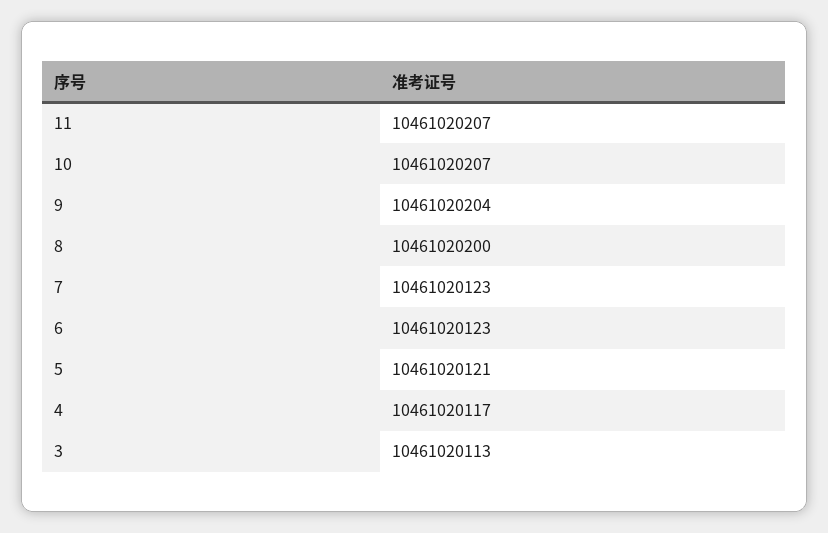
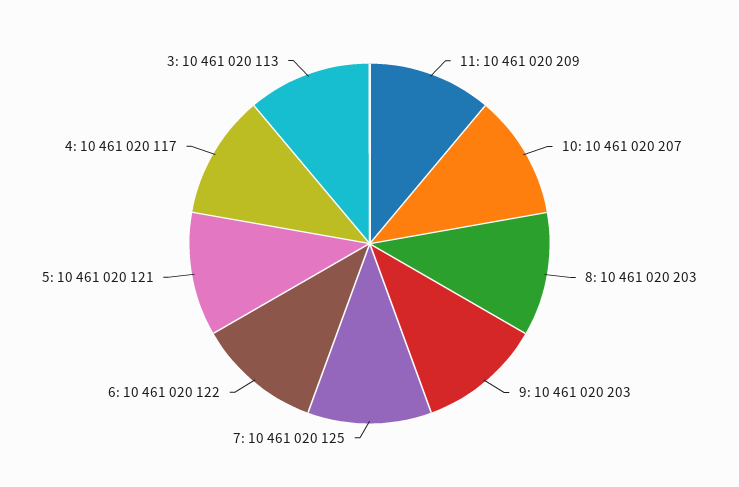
11: 10461020207 -> 10461020209
9: 10461020204 -> 10461020203
8: 10461020200 -> 10461020203
7: 10461020123 -> 10461020125
6: 10461020123 -> 10461020122

